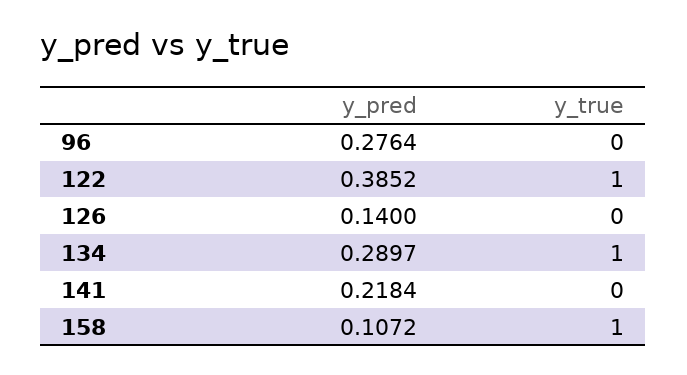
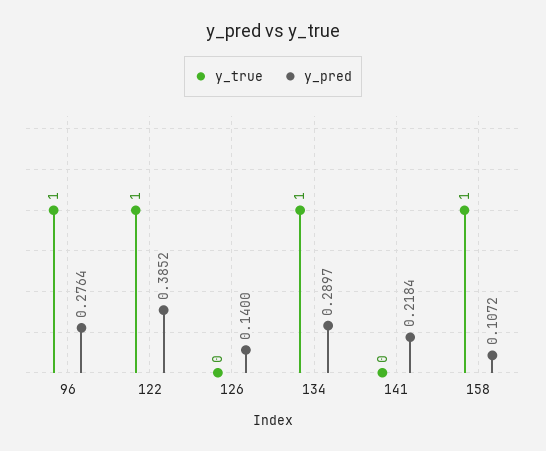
y_true, 96: 0 -> 1

